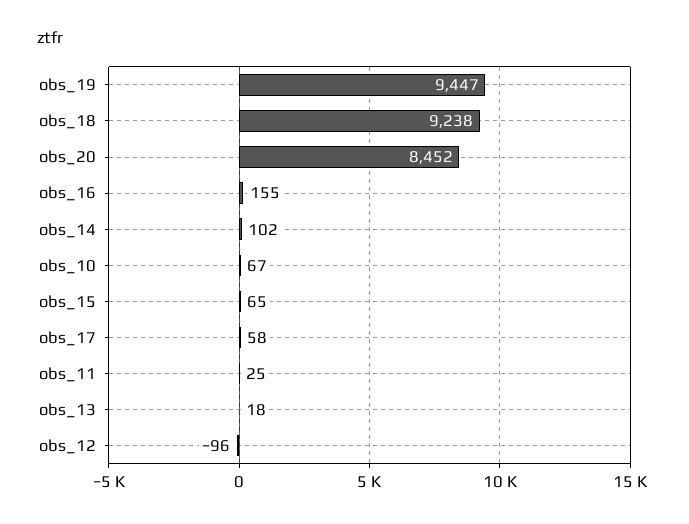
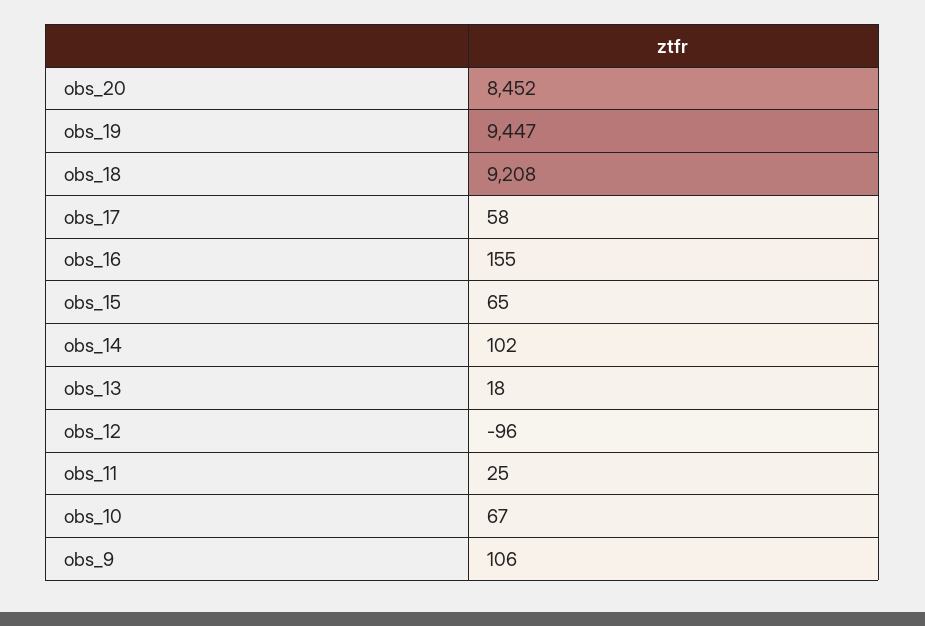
obs_18: 9238 -> 9208
obs_9: none -> 106

